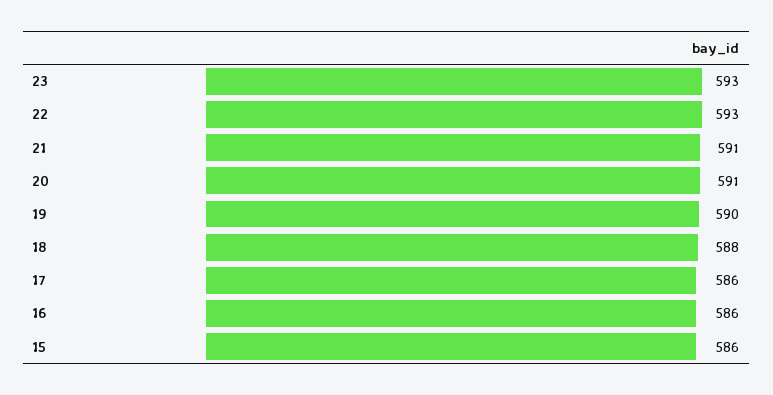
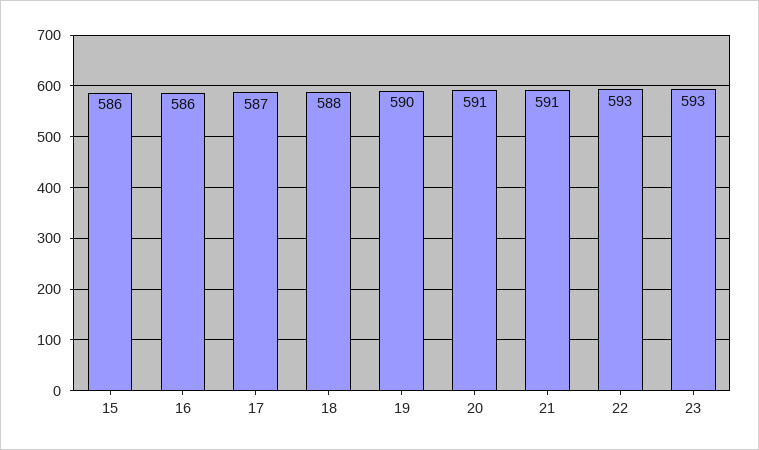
17: 586 -> 587

